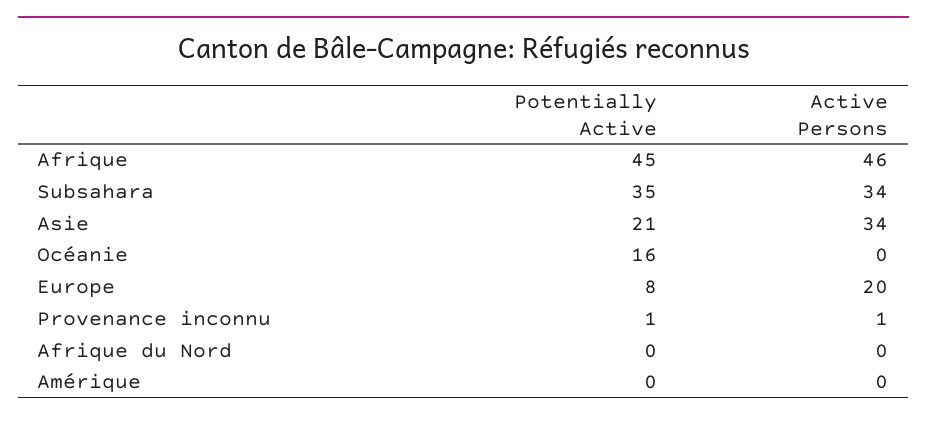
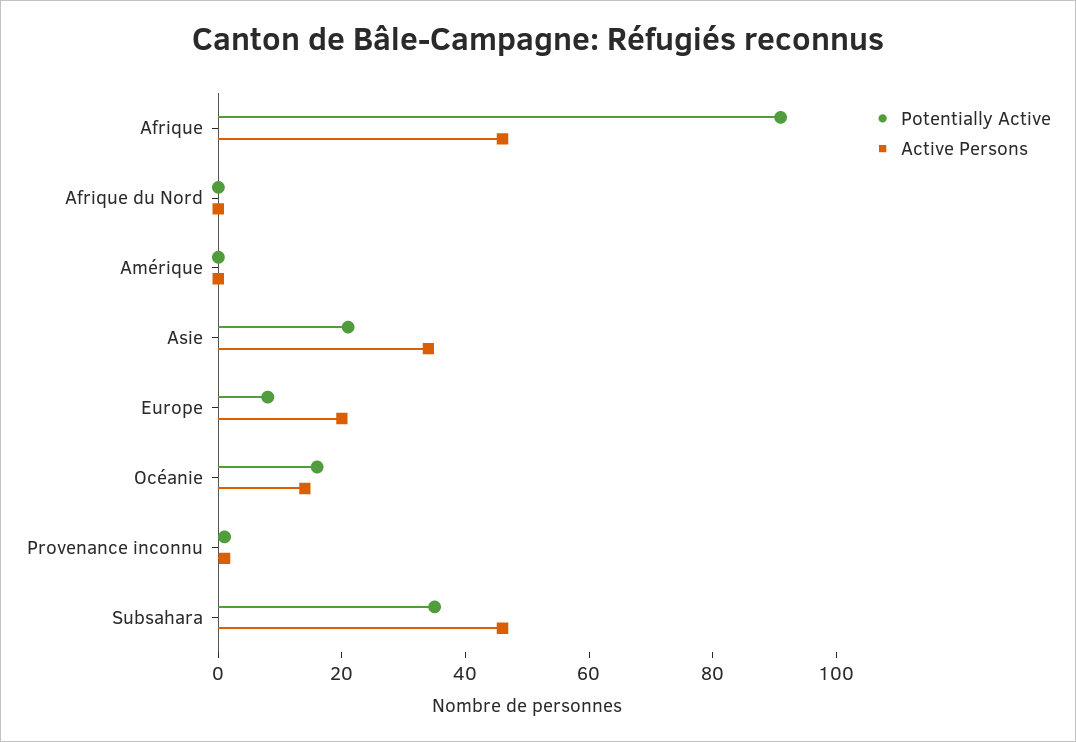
Potentially Active, Afrique: 45 -> 90
Active Persons, Subsahara: 34 -> 45
Active Persons, Océanie: 0 -> 15

